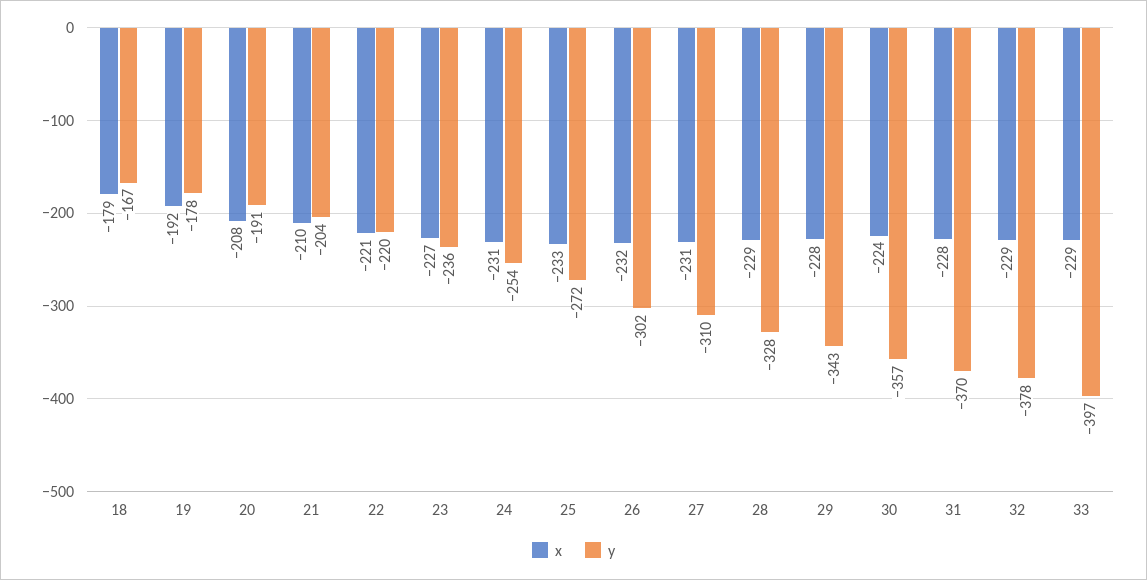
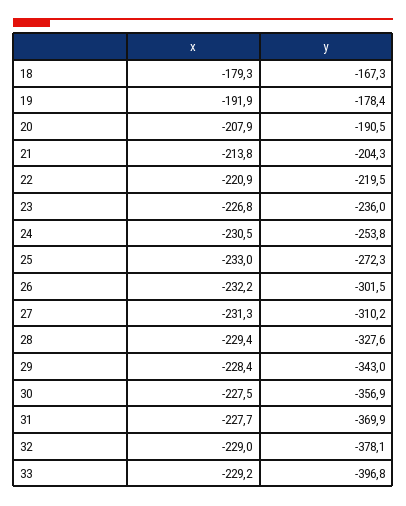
x, 21: -210 -> -213.8
x, 30: -224 -> -227.5

